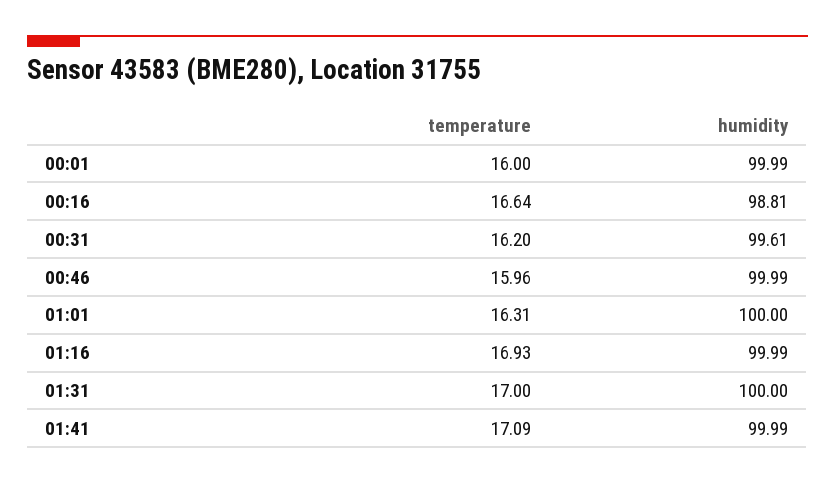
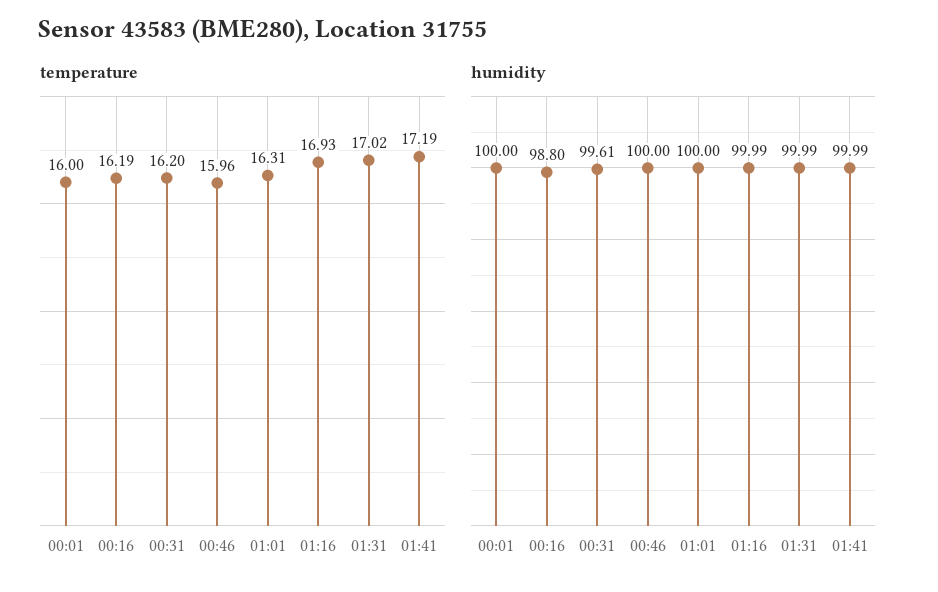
humidity, 00:01: 99.99 -> 100
temperature, 00:16: 16.64 -> 16.19
humidity, 00:16: 98.81 -> 98.8
humidity, 00:46: 99.99 -> 100
temperature, 01:31: 17 -> 17.02
humidity, 01:31: 100 -> 99.99
temperature, 01:41: 17.09 -> 17.19

